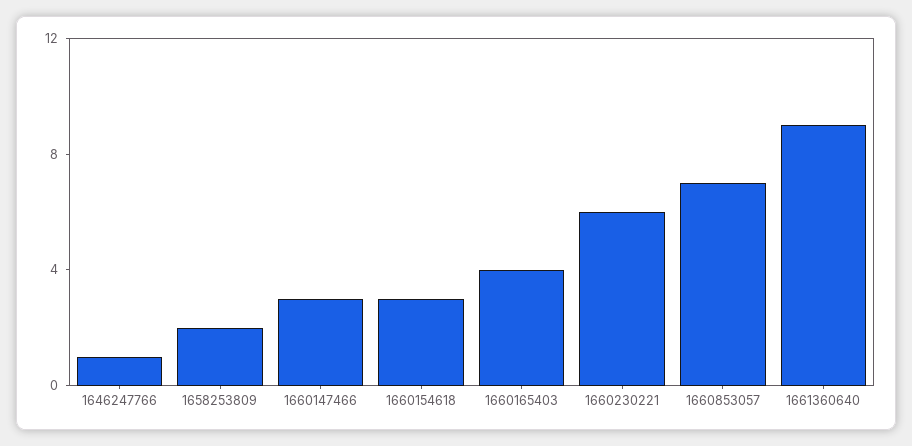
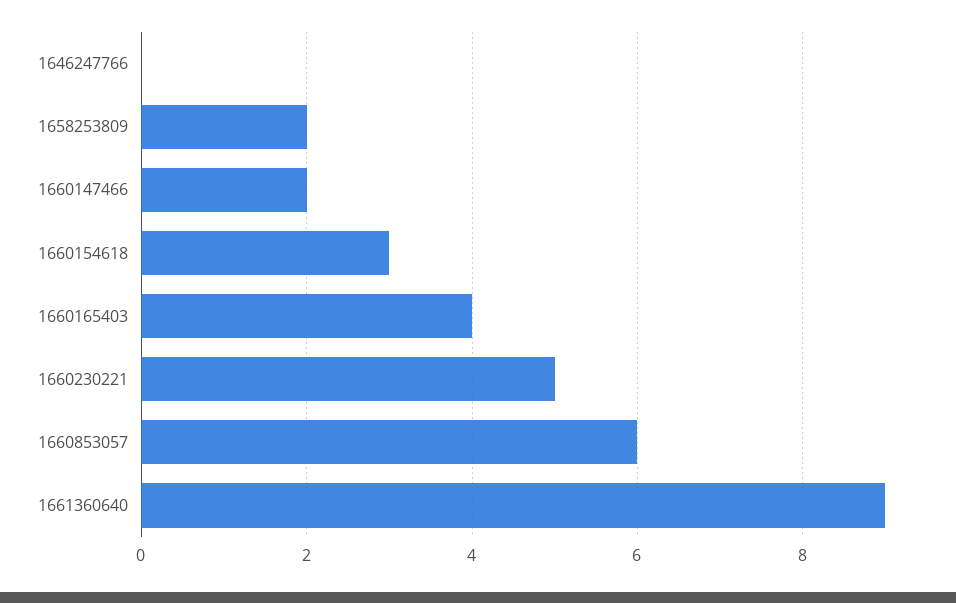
1646247766: 1 -> 0
1660147466: 3 -> 2
1660230221: 6 -> 5
1660853057: 7 -> 6

